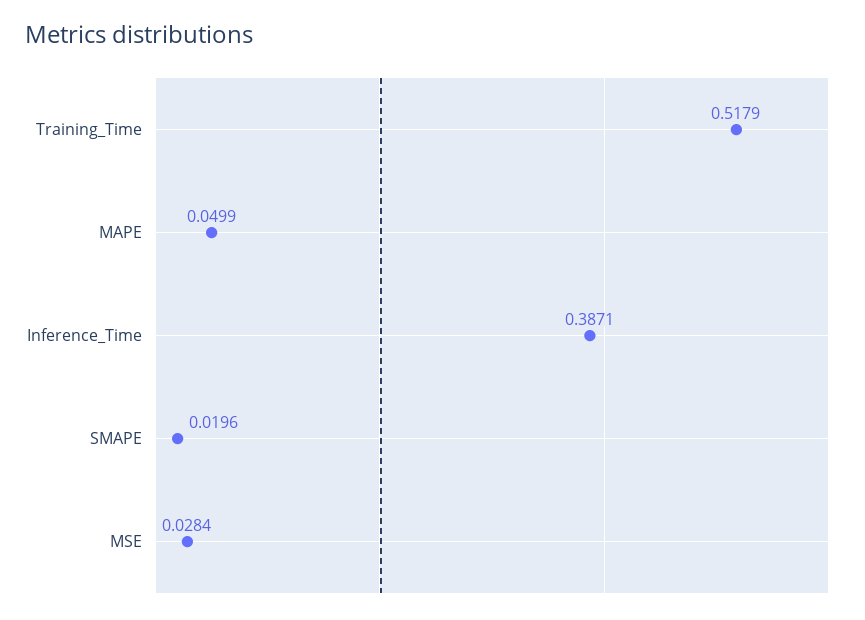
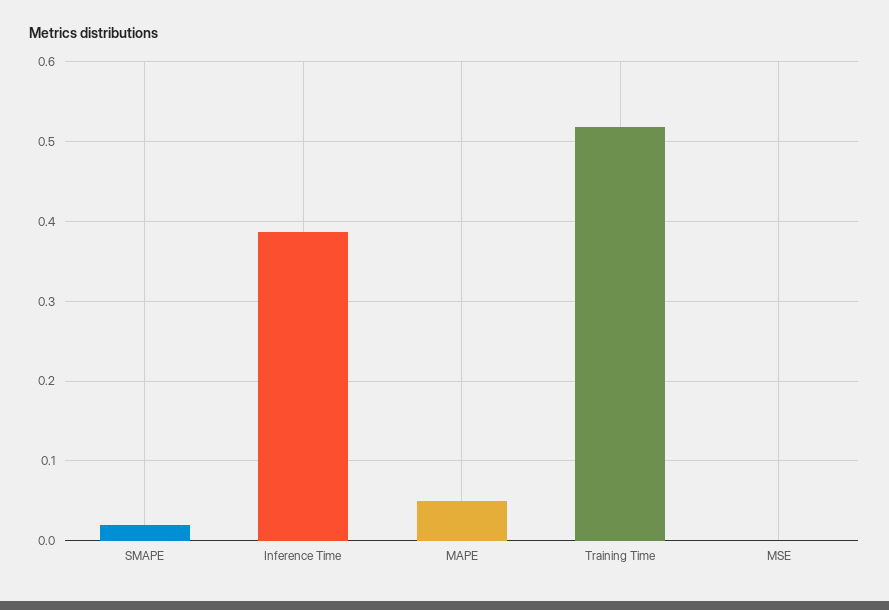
MSE: 0.0284 -> 0

